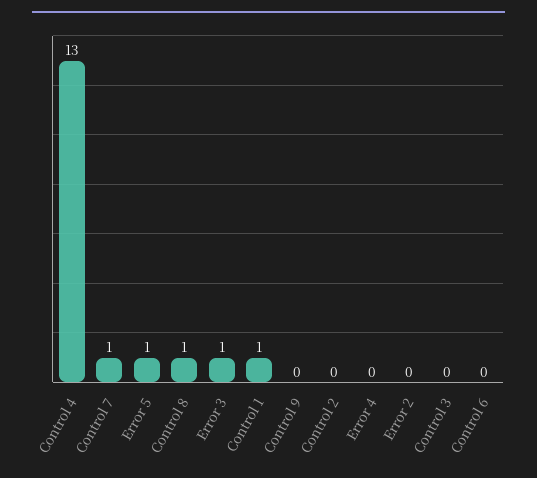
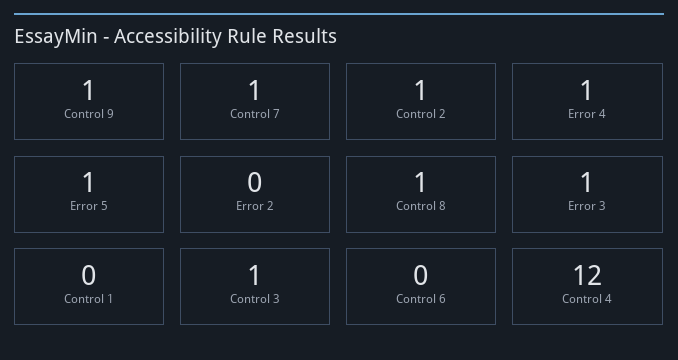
Control 4: 13 -> 12
Control 1: 1 -> 0
Control 9: 0 -> 1
Control 2: 0 -> 1
Error 4: 0 -> 1
Control 3: 0 -> 1

